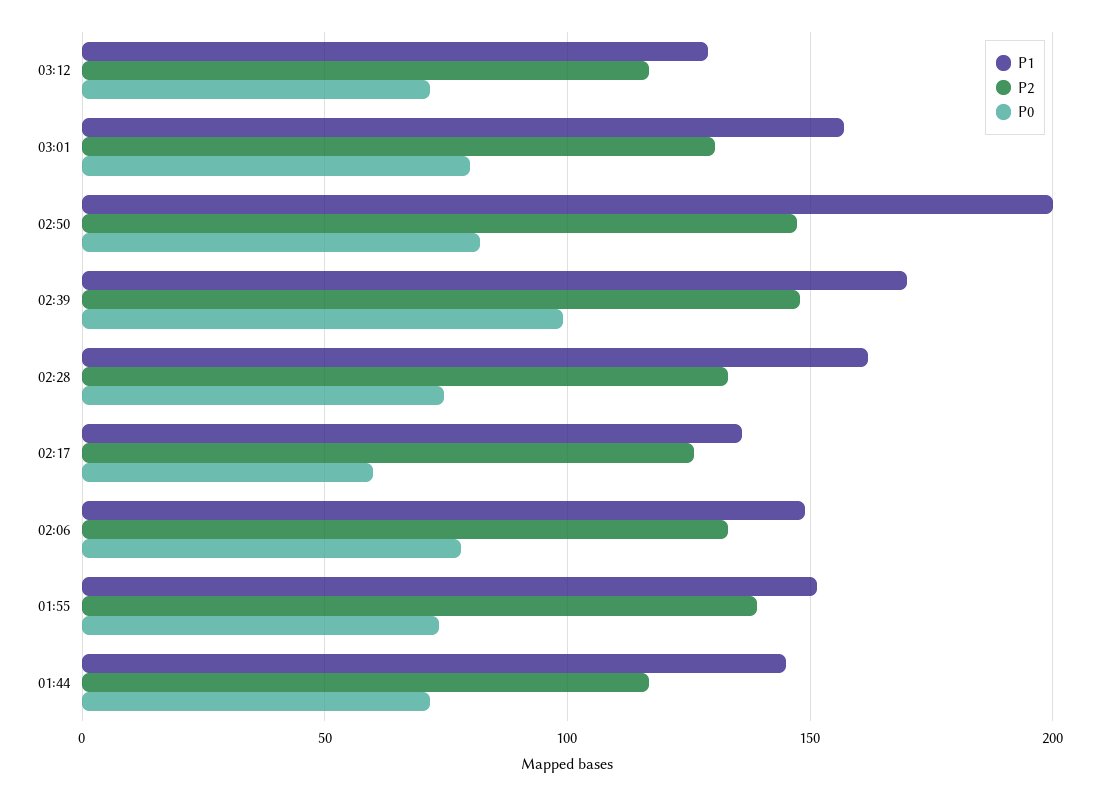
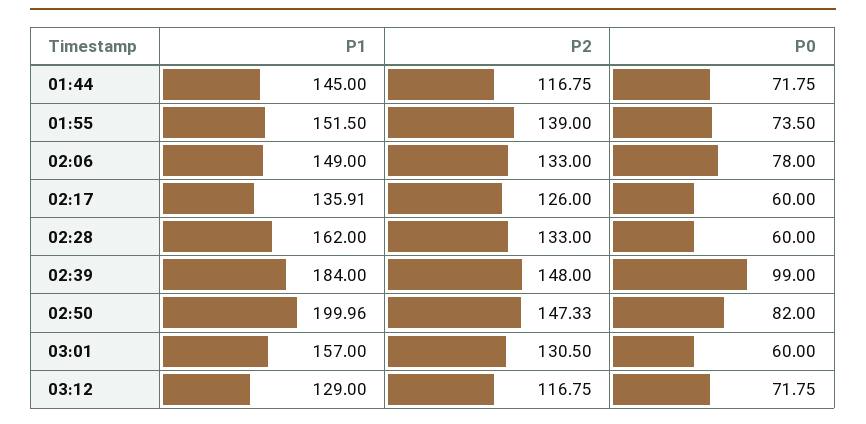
P0, 03:01: 80 -> 60
P1, 02:39: 170 -> 184
P0, 02:28: 75 -> 60

